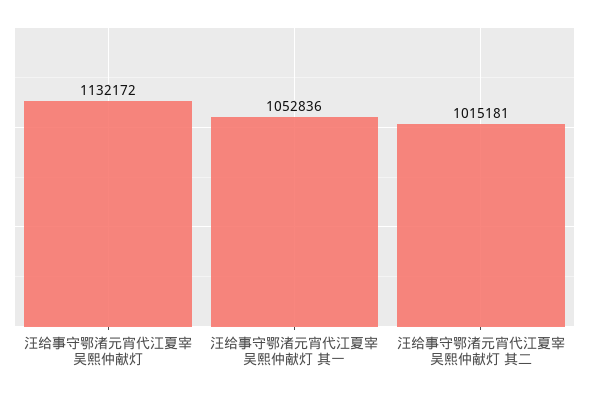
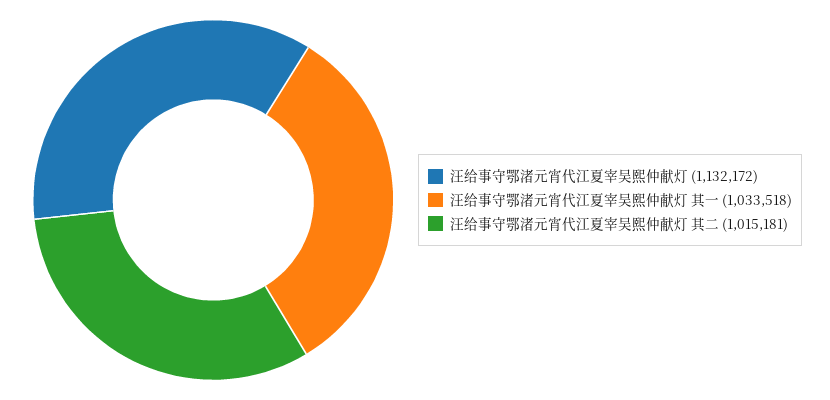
汪给事守鄂渚元宵代江夏宰吴熙仲献灯 其一: 1052836 -> 1033518

